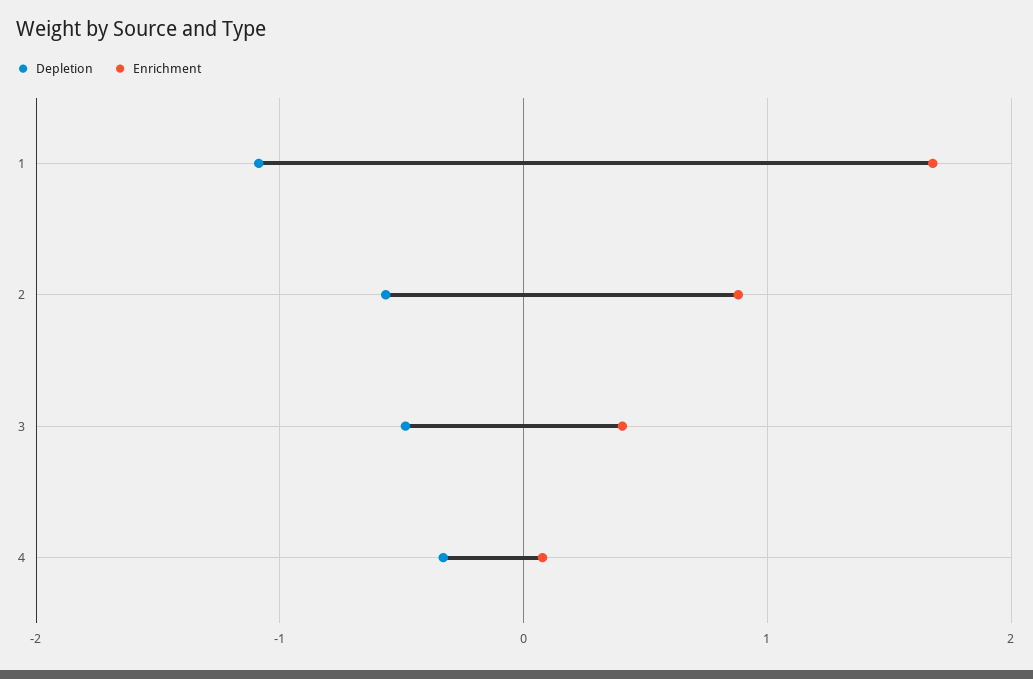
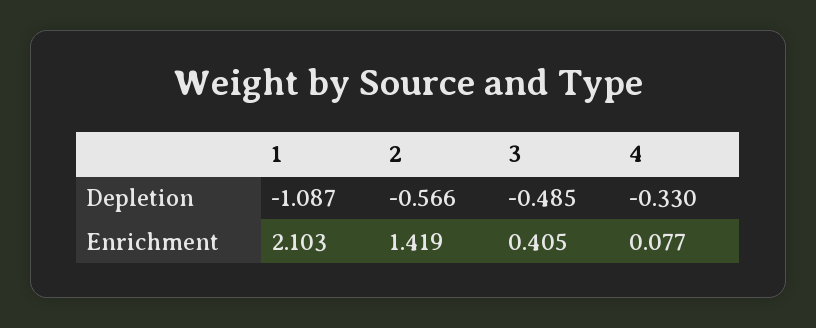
Enrichment, 1: 1.7 -> 2.103
Enrichment, 2: 0.9 -> 1.419

